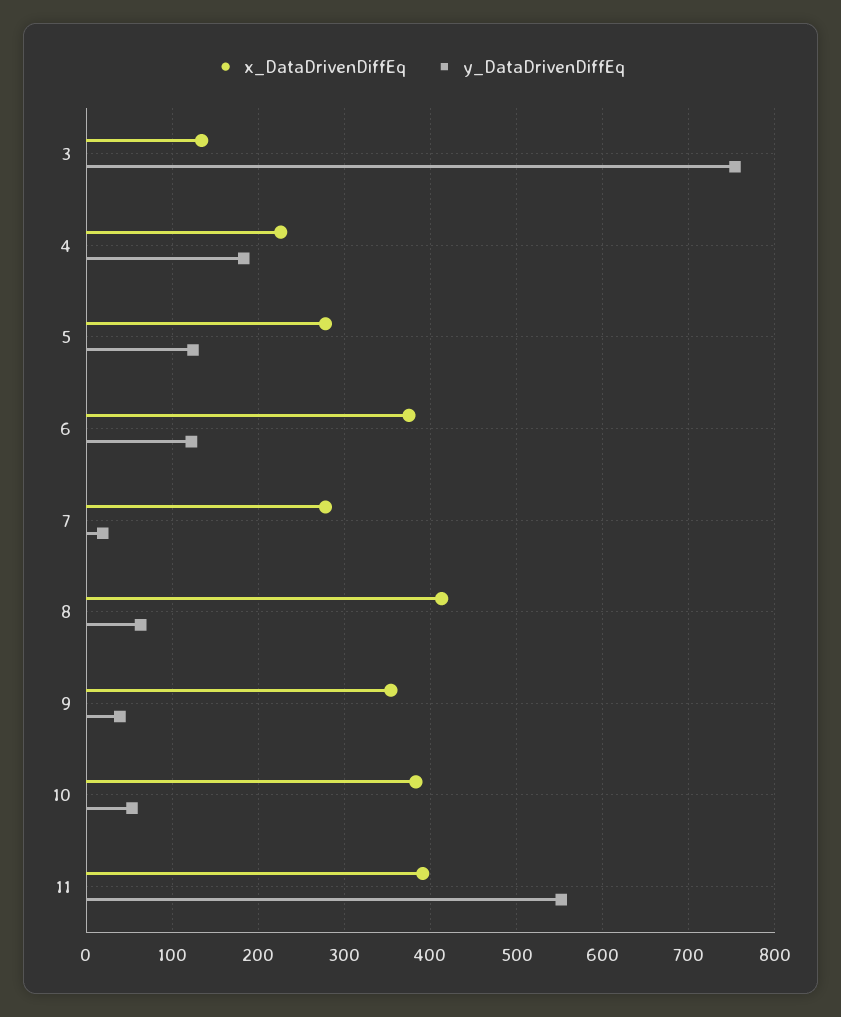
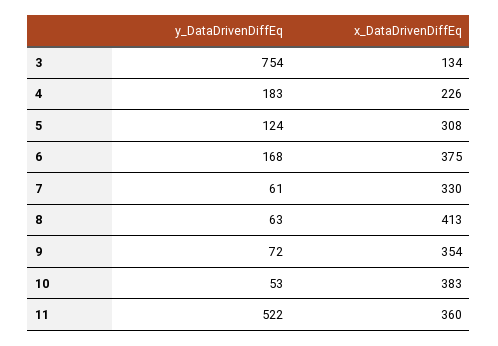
x_DataDrivenDiffEq, 5: 280 -> 308
y_DataDrivenDiffEq, 6: 120 -> 168
x_DataDrivenDiffEq, 7: 280 -> 330
y_DataDrivenDiffEq, 7: 20 -> 61
y_DataDrivenDiffEq, 9: 40 -> 72
x_DataDrivenDiffEq, 11: 390 -> 360
y_DataDrivenDiffEq, 11: 550 -> 522

